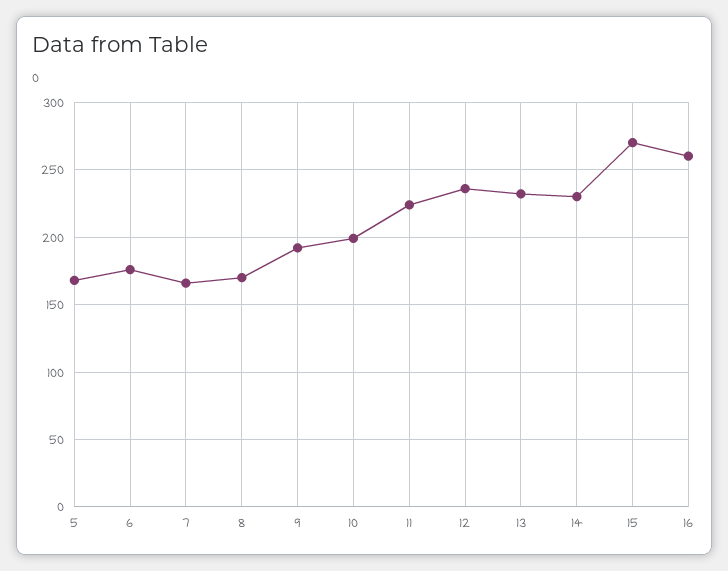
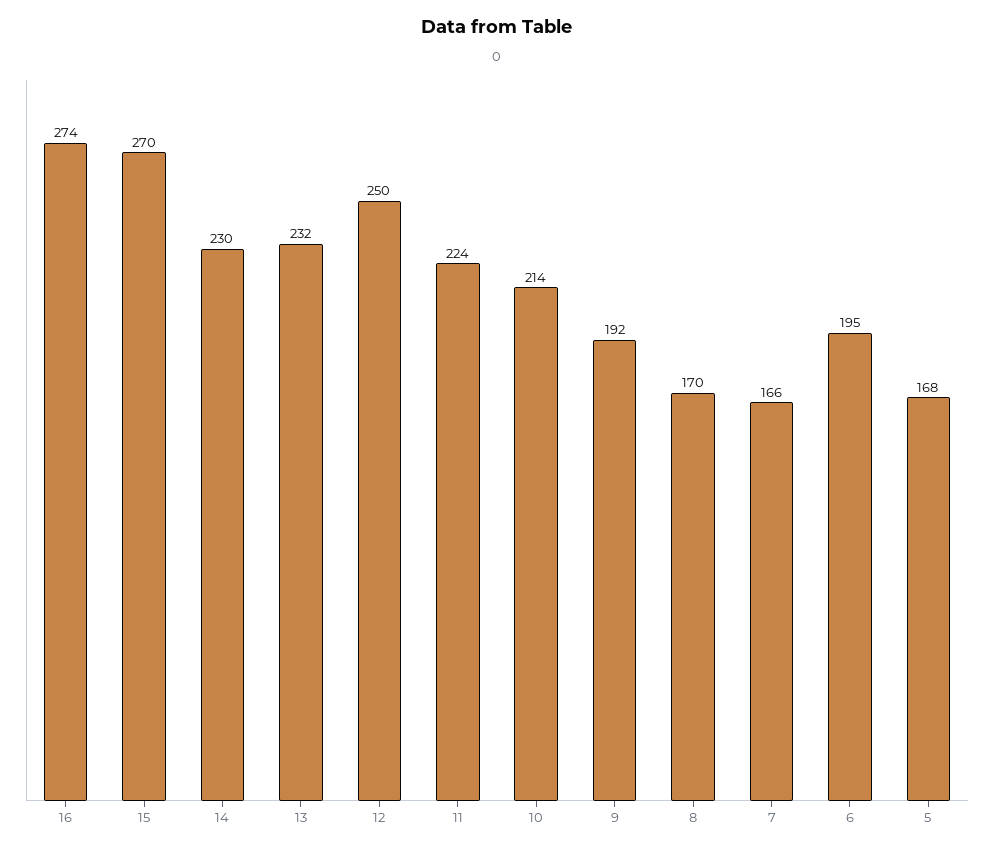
6: 175 -> 195
10: 200 -> 214
12: 235 -> 250
16: 260 -> 274

